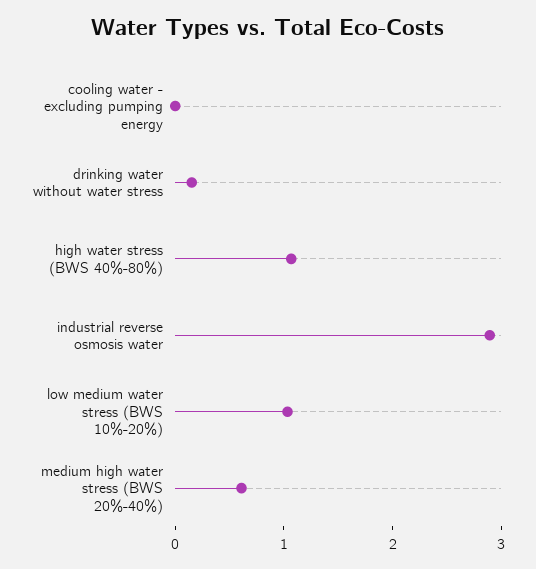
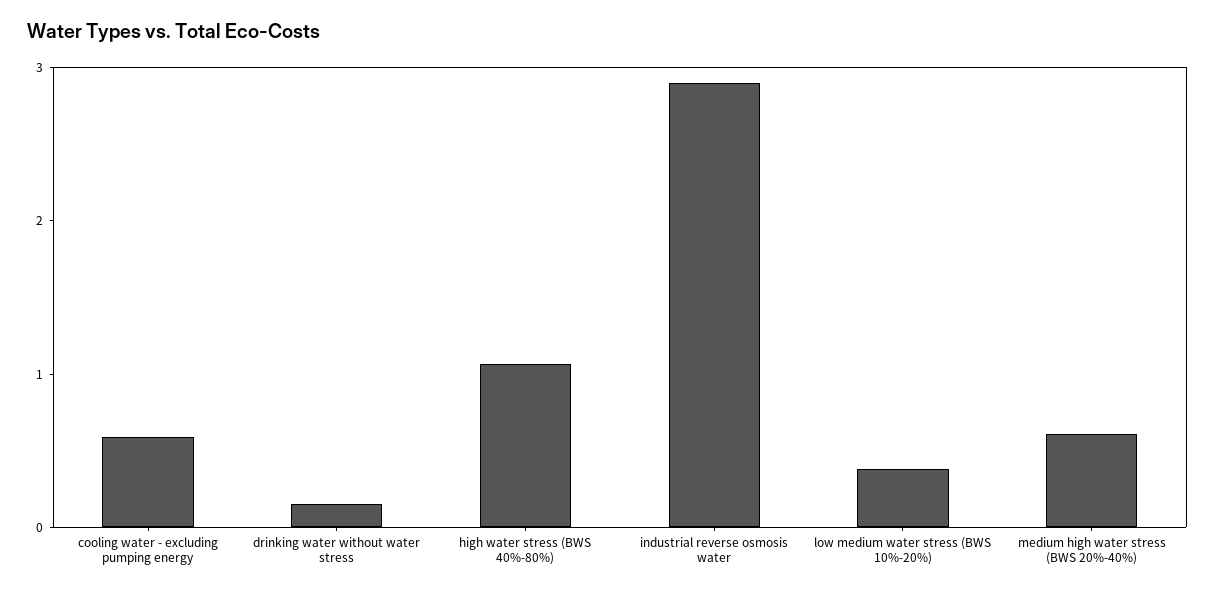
cooling water - excluding pumping energy: 0 -> 0.6
low medium water stress (BWS 10%-20%): 1 -> 0.4

